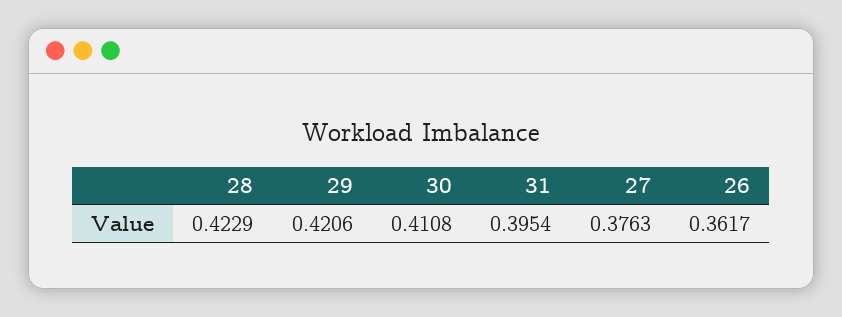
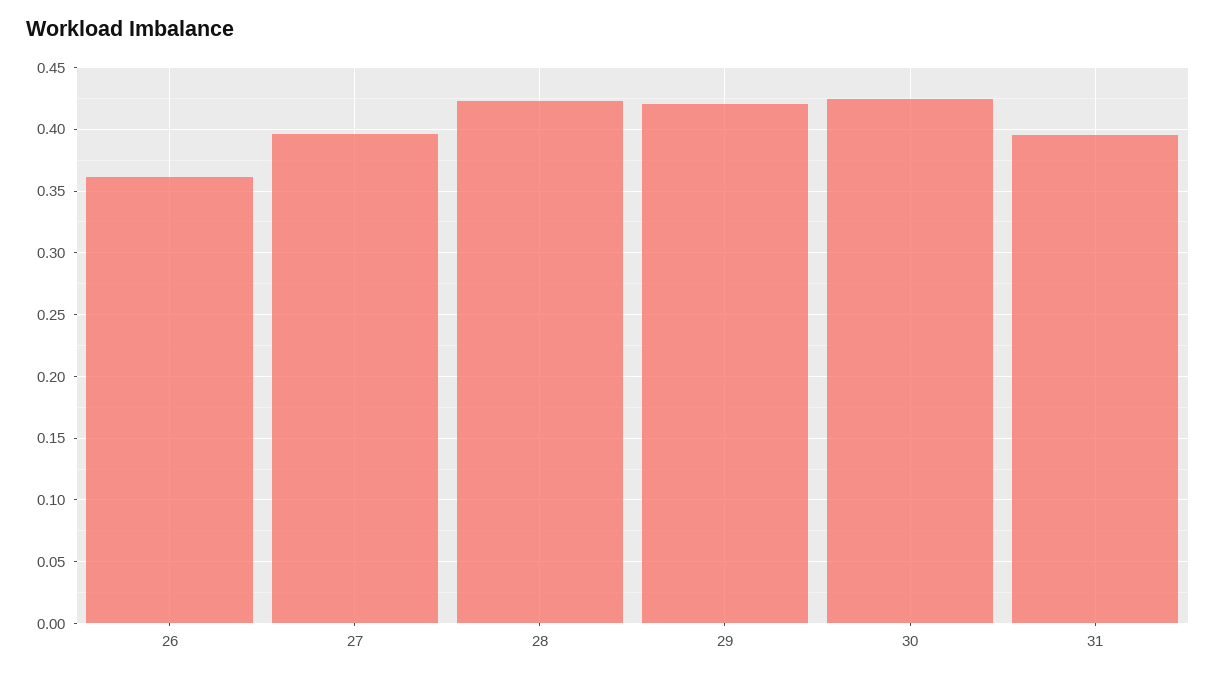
30: 0.4108 -> 0.425
27: 0.3763 -> 0.395

